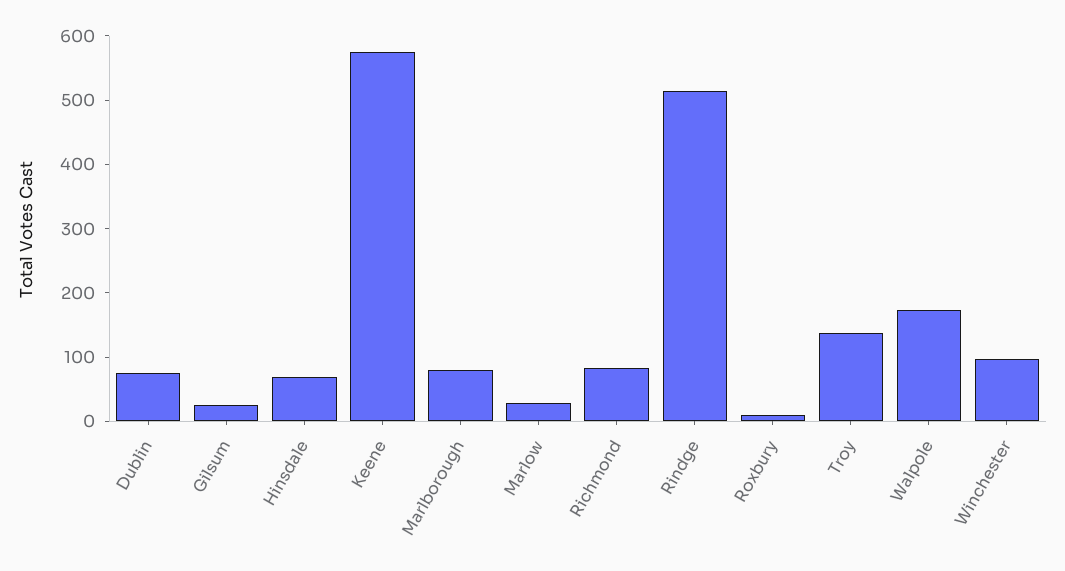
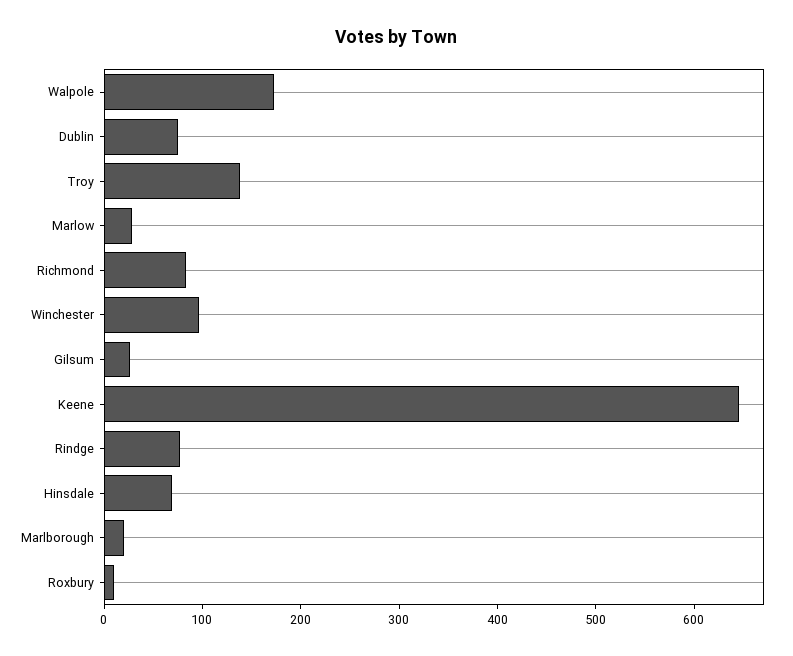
Keene: 580 -> 640
Marlborough: 80 -> 20
Rindge: 520 -> 80

